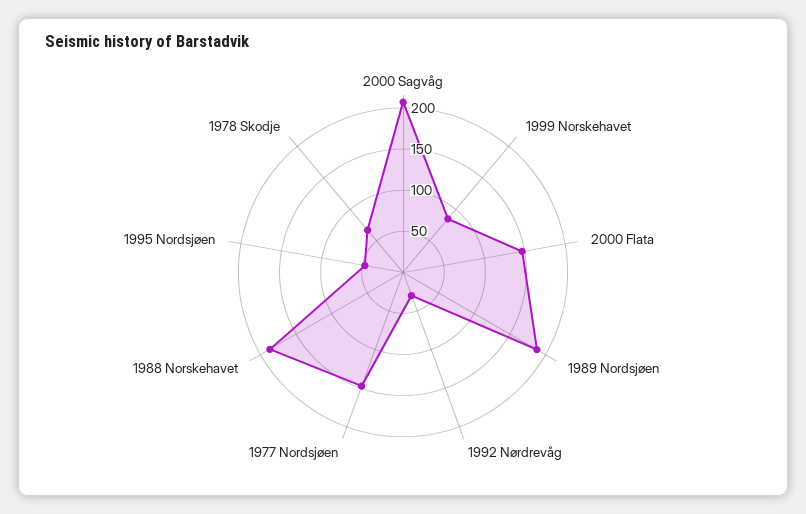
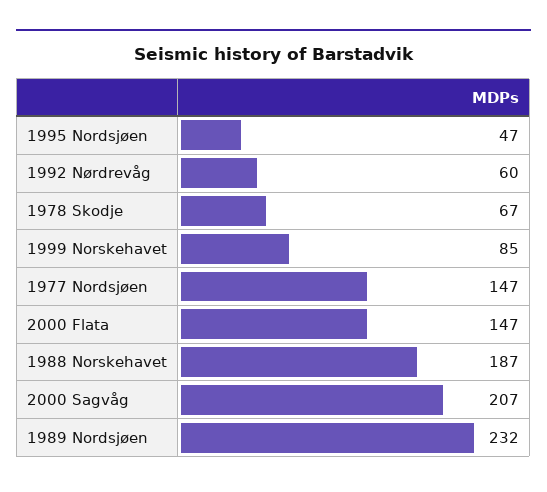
1989 Nordsjøen: 190 -> 232
1992 Nørdrevåg: 30 -> 60

